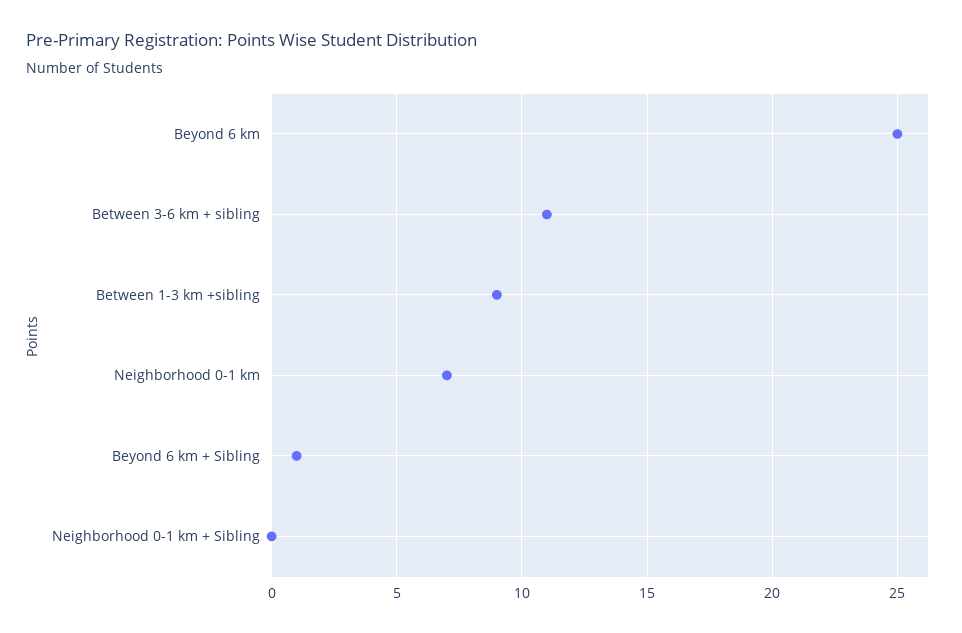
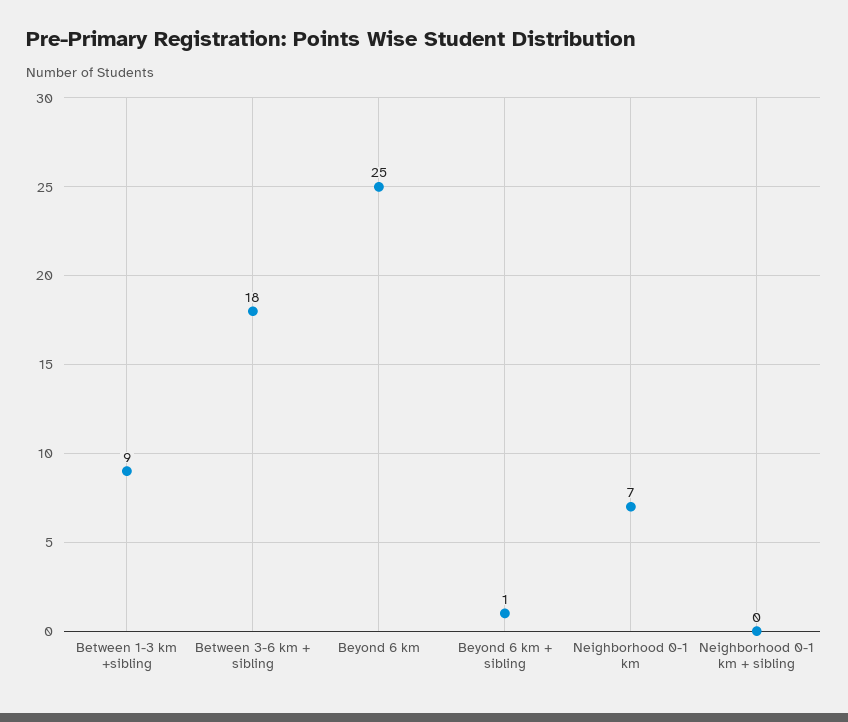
Between 3-6 km + sibling: 11 -> 18

